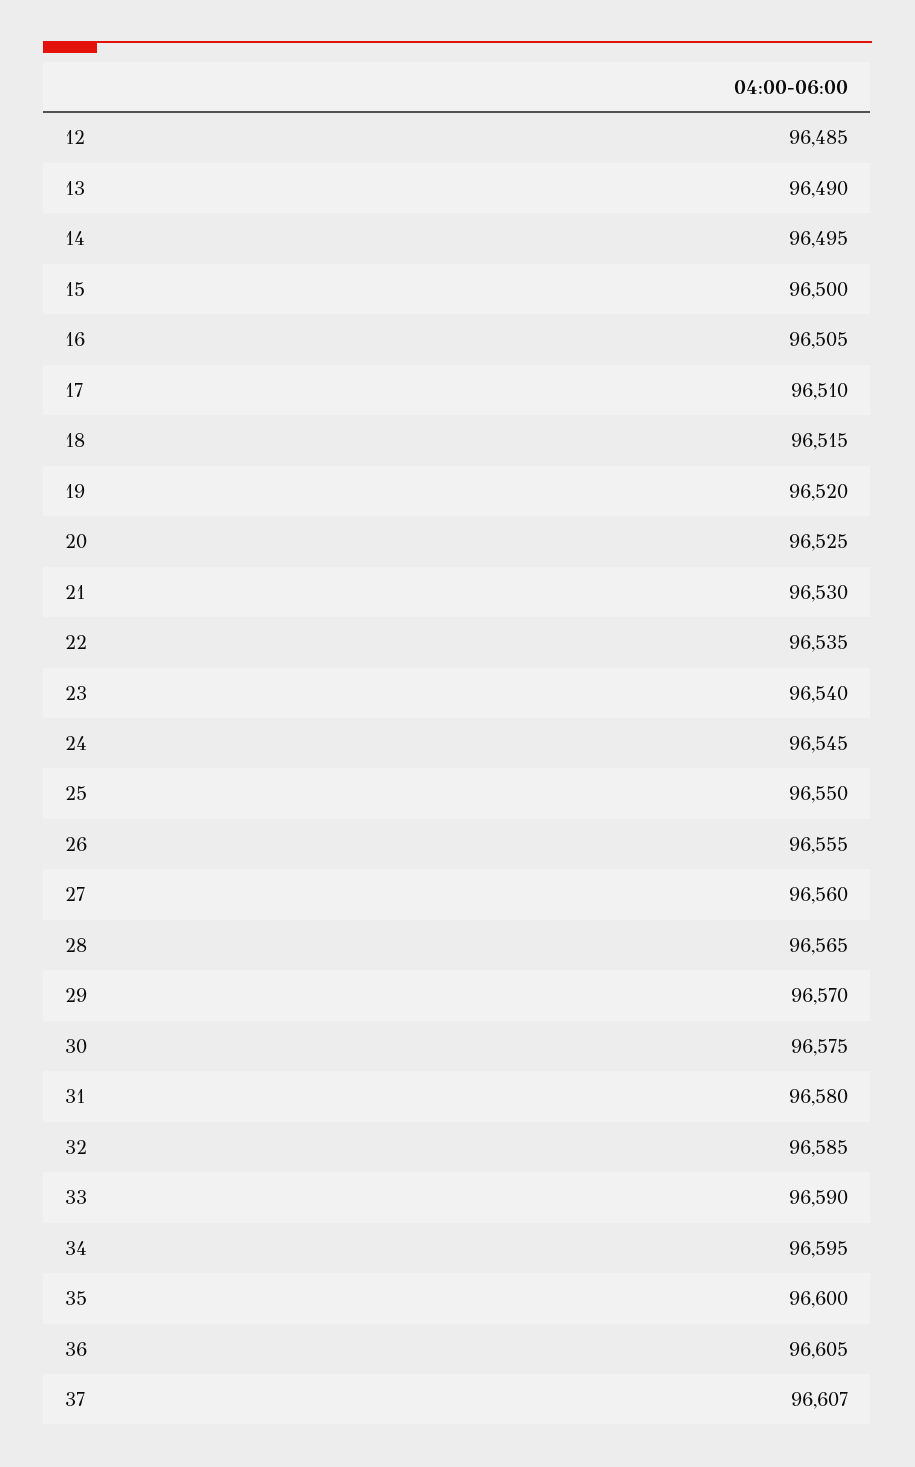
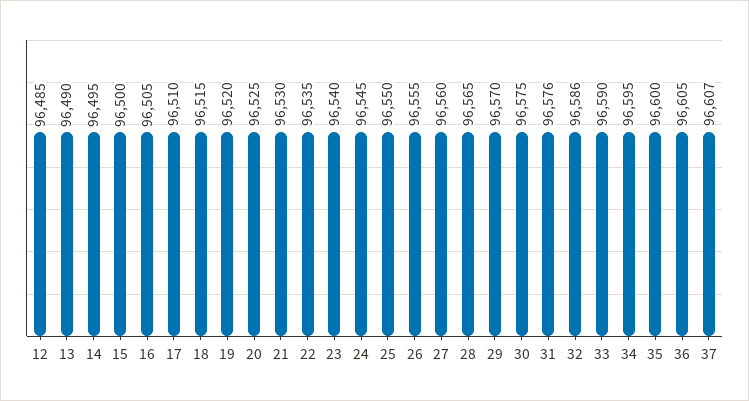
31: 96580 -> 96576
32: 96585 -> 96586

